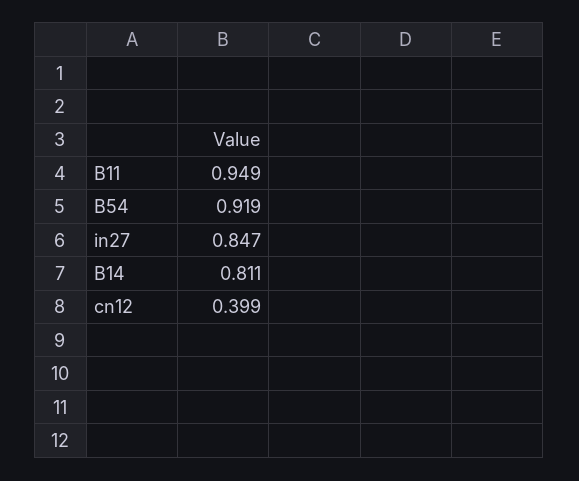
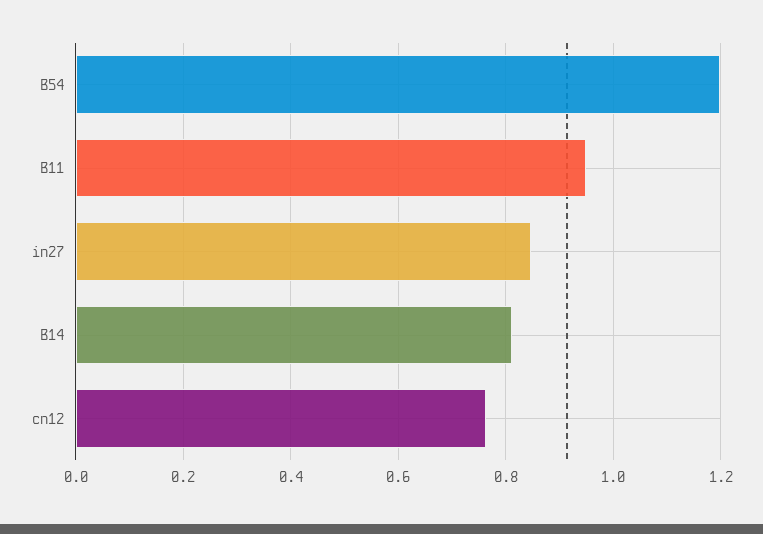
B54: 0.919 -> 1.2
cn12: 0.399 -> 0.76

